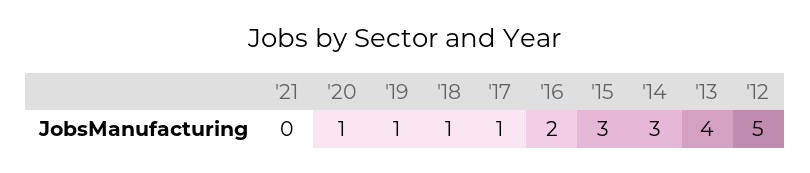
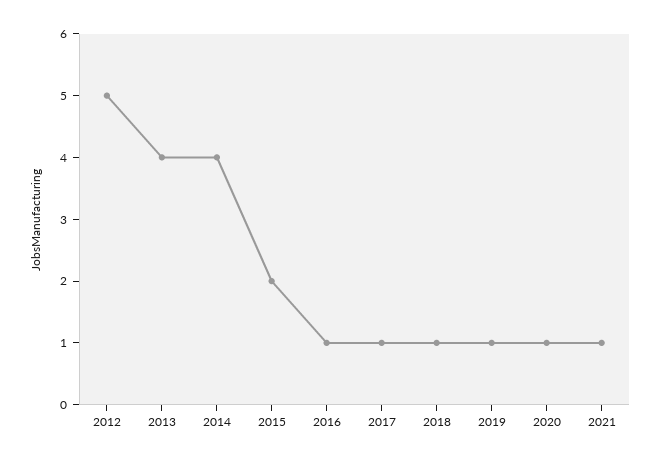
'21: 0 -> 1
'16: 2 -> 1
'15: 3 -> 2
'14: 3 -> 4

